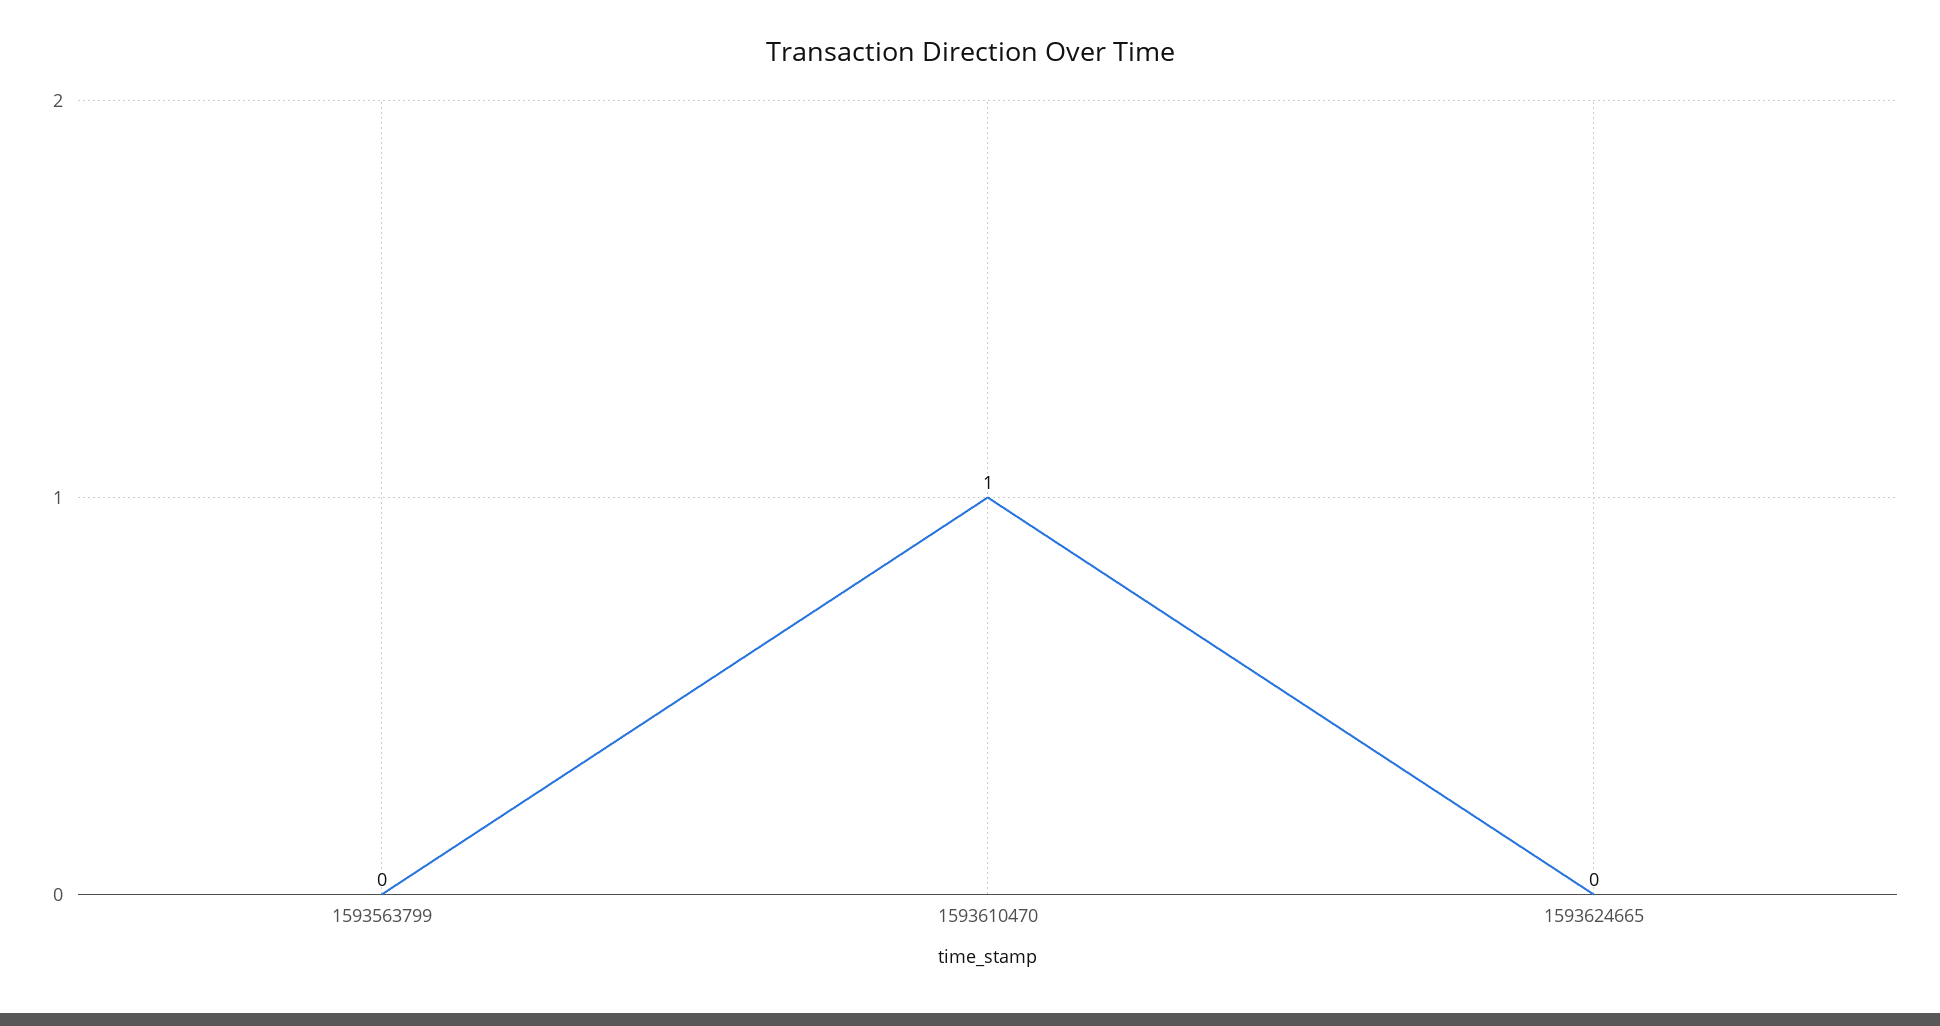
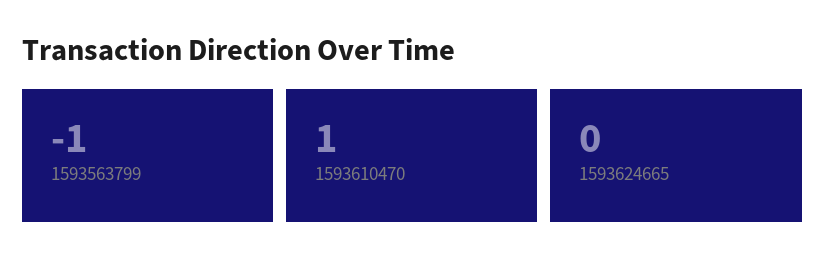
1593563799: 0 -> -1

